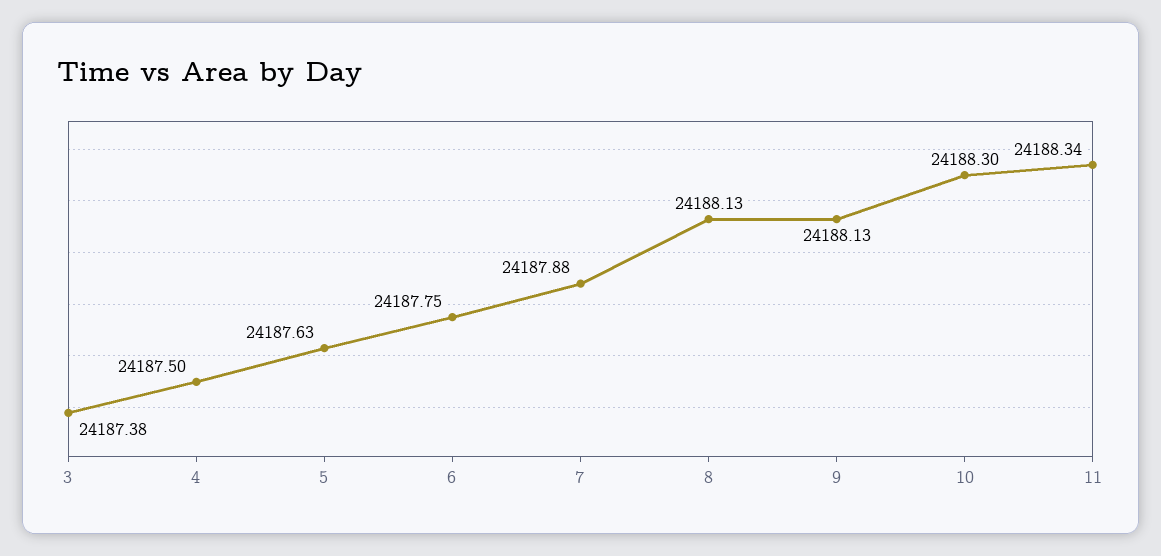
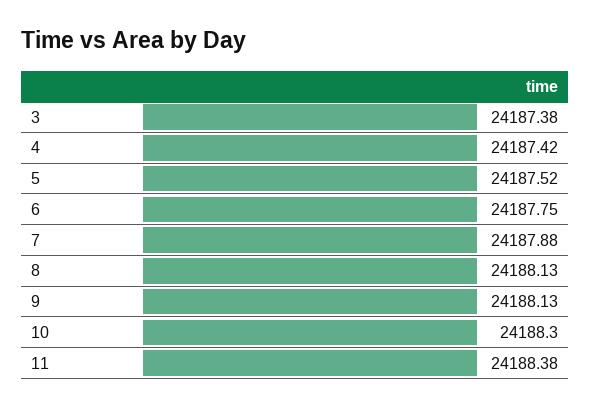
4: 24187.5 -> 24187.42
5: 24187.63 -> 24187.52
11: 24188.34 -> 24188.38

